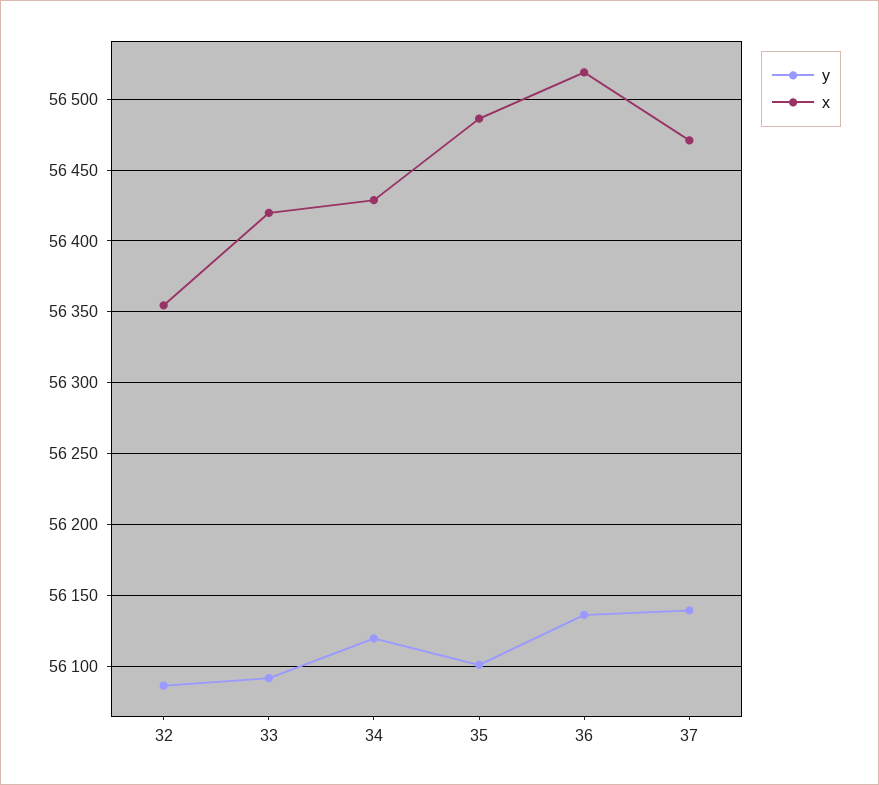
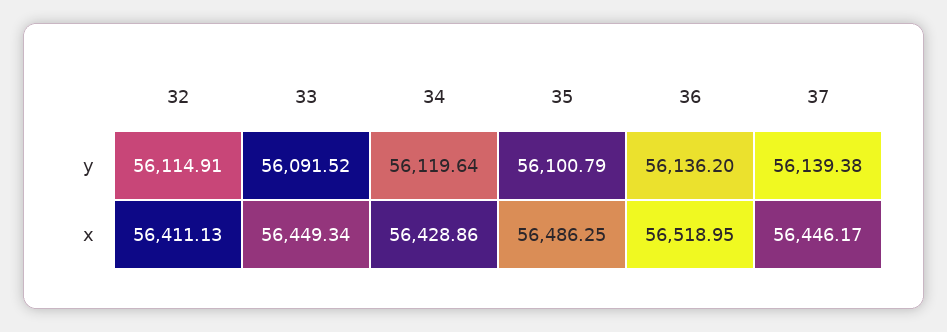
y, 32: 56085 -> 56114.91
x, 32: 56355 -> 56411.13
x, 33: 56420 -> 56449.34
x, 37: 56470 -> 56446.17

